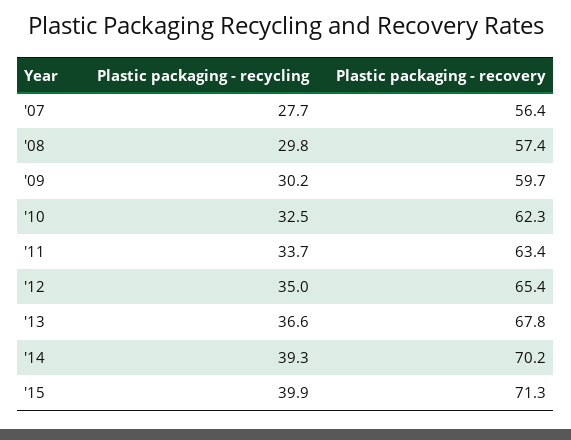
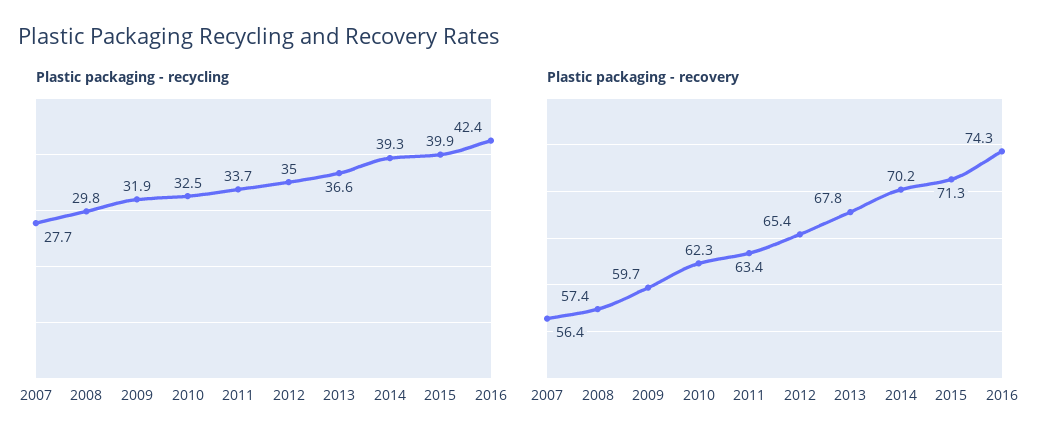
Plastic packaging - recycling, '09: 30.2 -> 31.9
Plastic packaging - recycling, 2016: none -> 42.4
Plastic packaging - recovery, 2016: none -> 74.3

